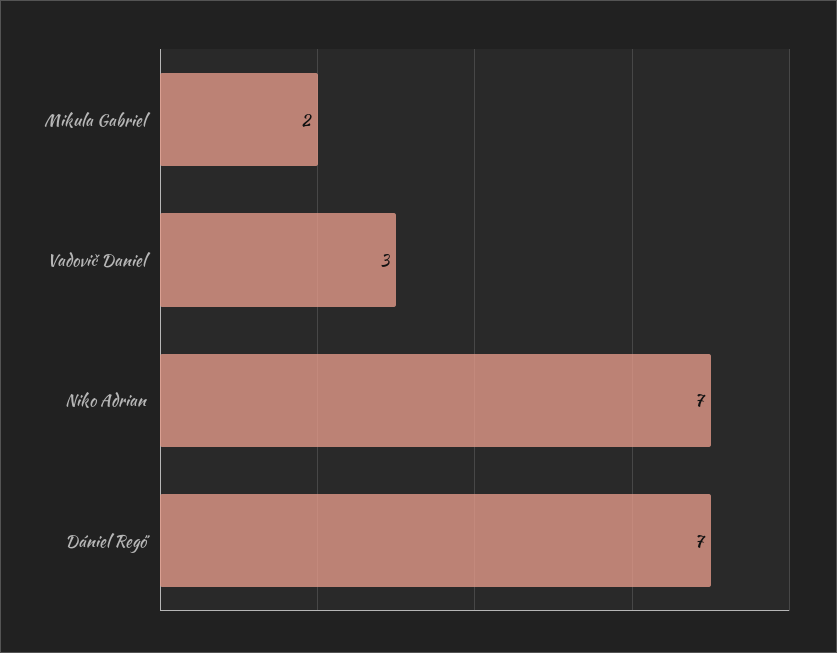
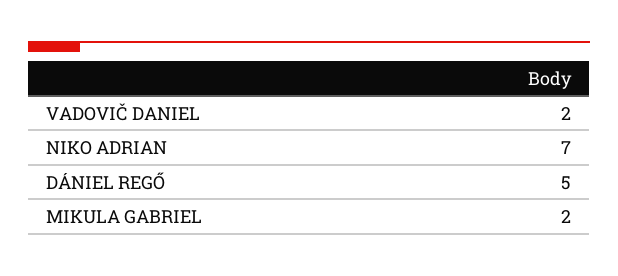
Vadovič Daniel: 3 -> 2
Dániel Regő: 7 -> 5

